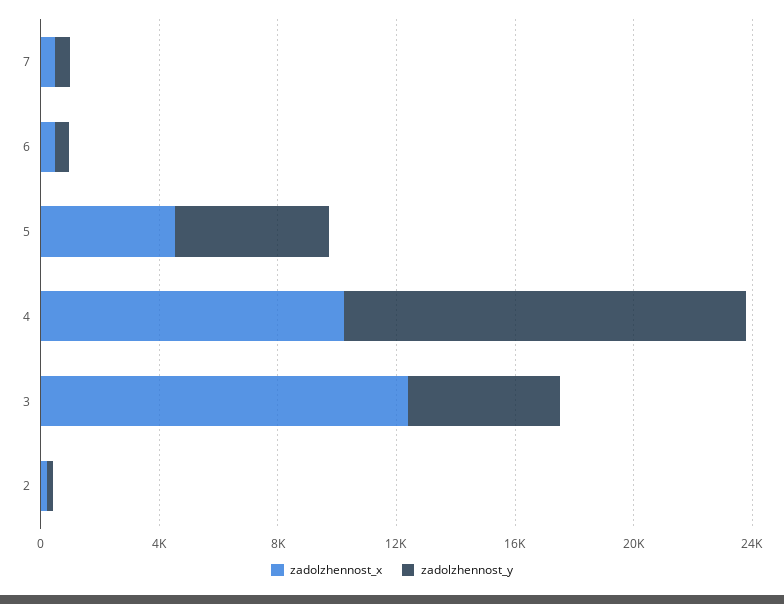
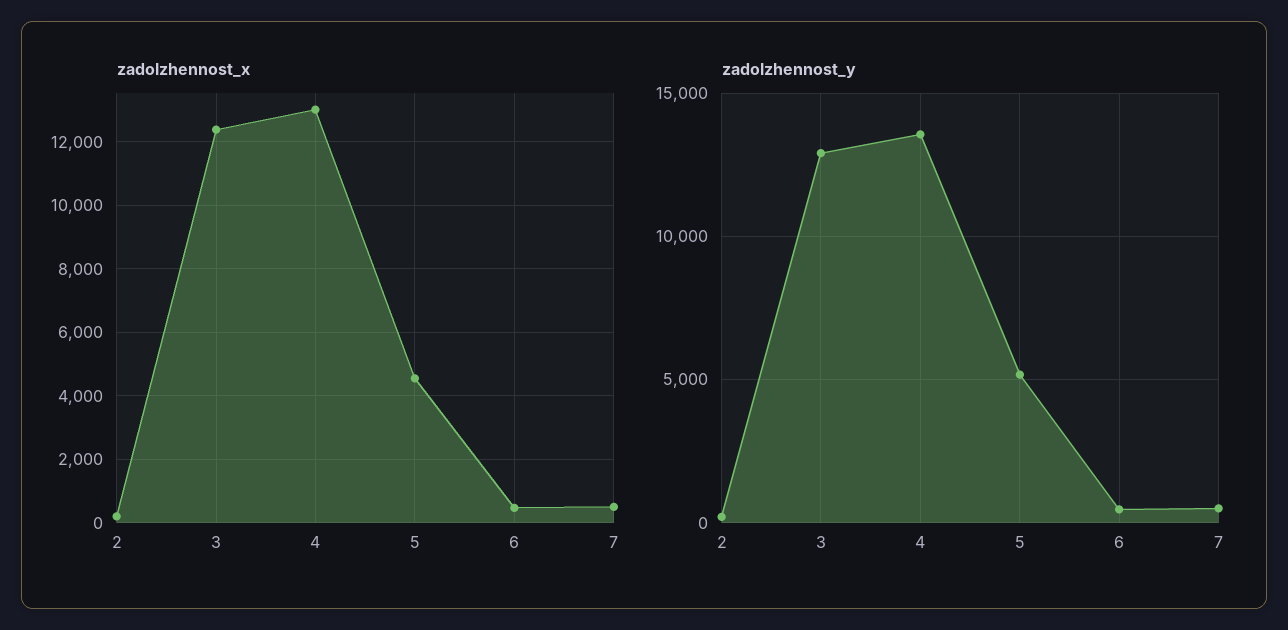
zadolzhennost_x, 4: 10000 -> 13000
zadolzhennost_y, 3: 5000 -> 13000

